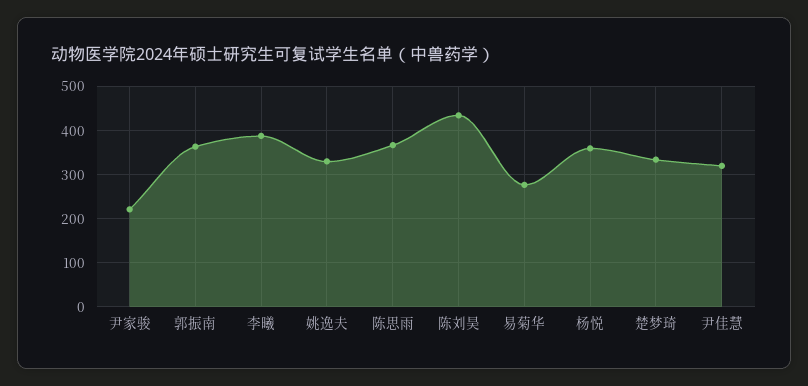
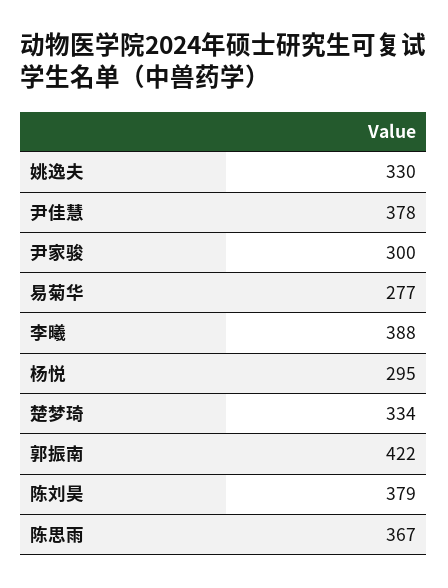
尹家骏: 220 -> 300
郭振南: 360 -> 422
陈刘昊: 440 -> 379
杨悦: 360 -> 295
尹佳慧: 320 -> 378

